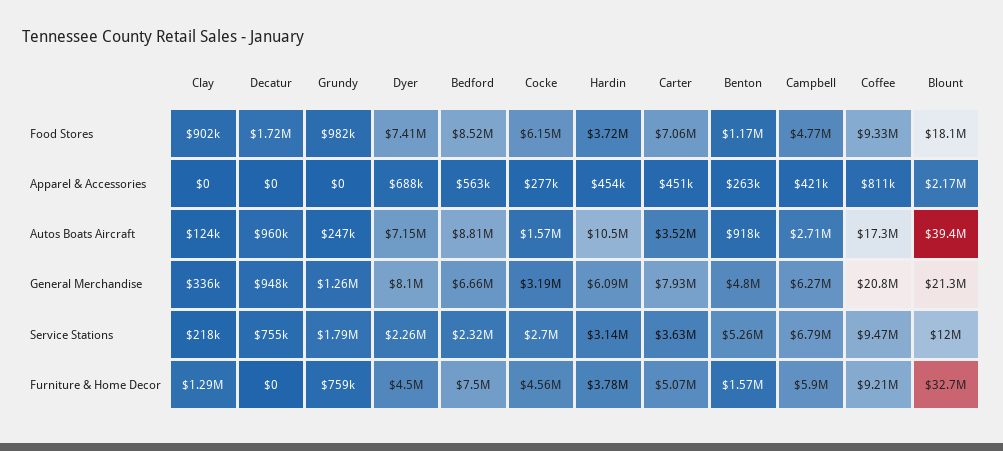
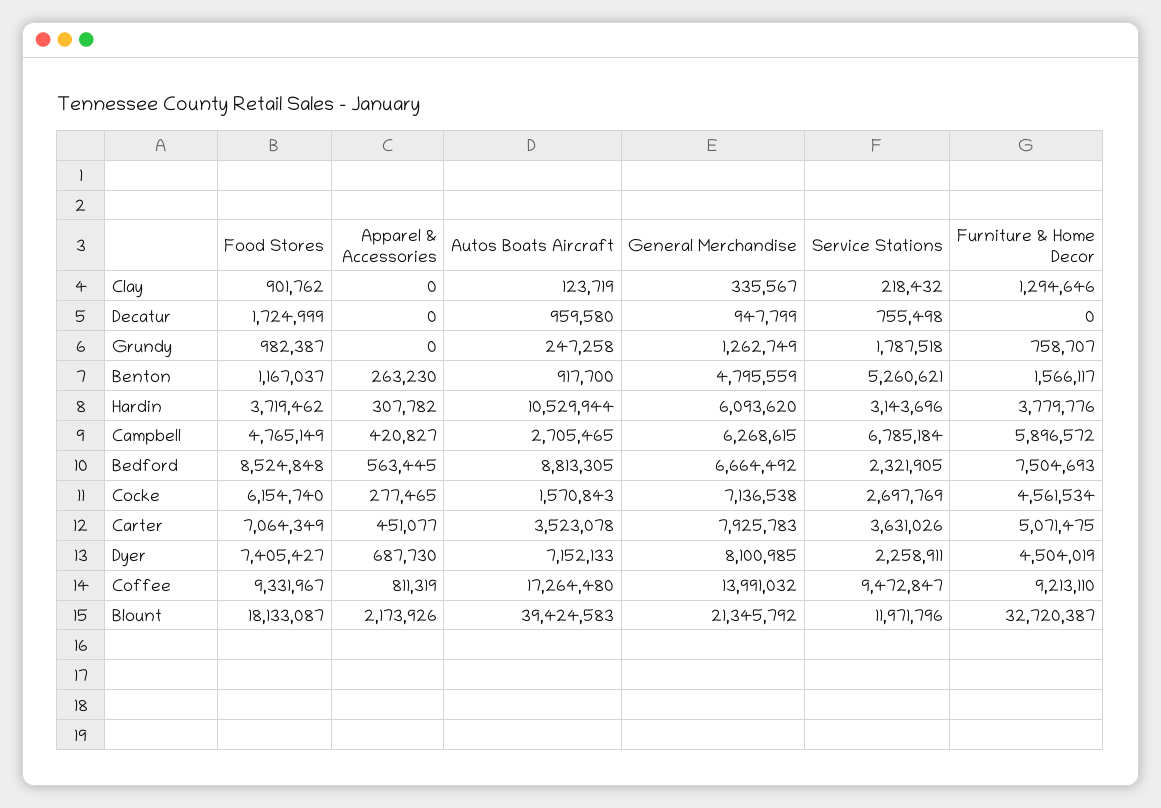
Hardin, Apparel & Accessories: 454000 -> 307782
Cocke, General Merchandise: 3190000 -> 7136538
Coffee, General Merchandise: 20800000 -> 13991032

